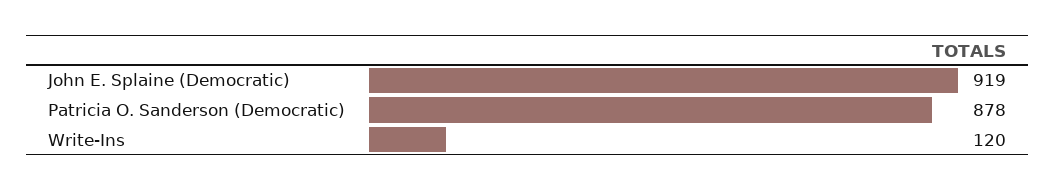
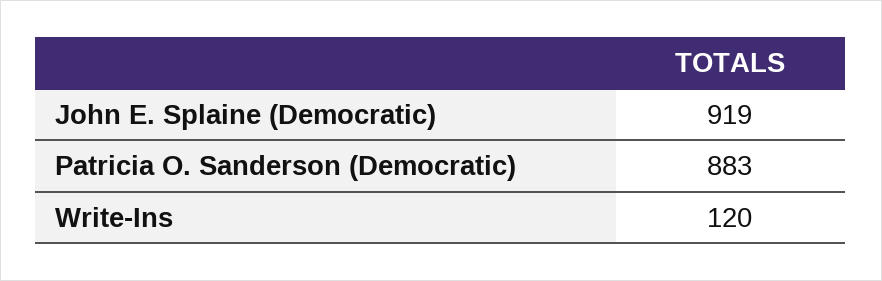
Patricia O. Sanderson (Democratic): 878 -> 883

